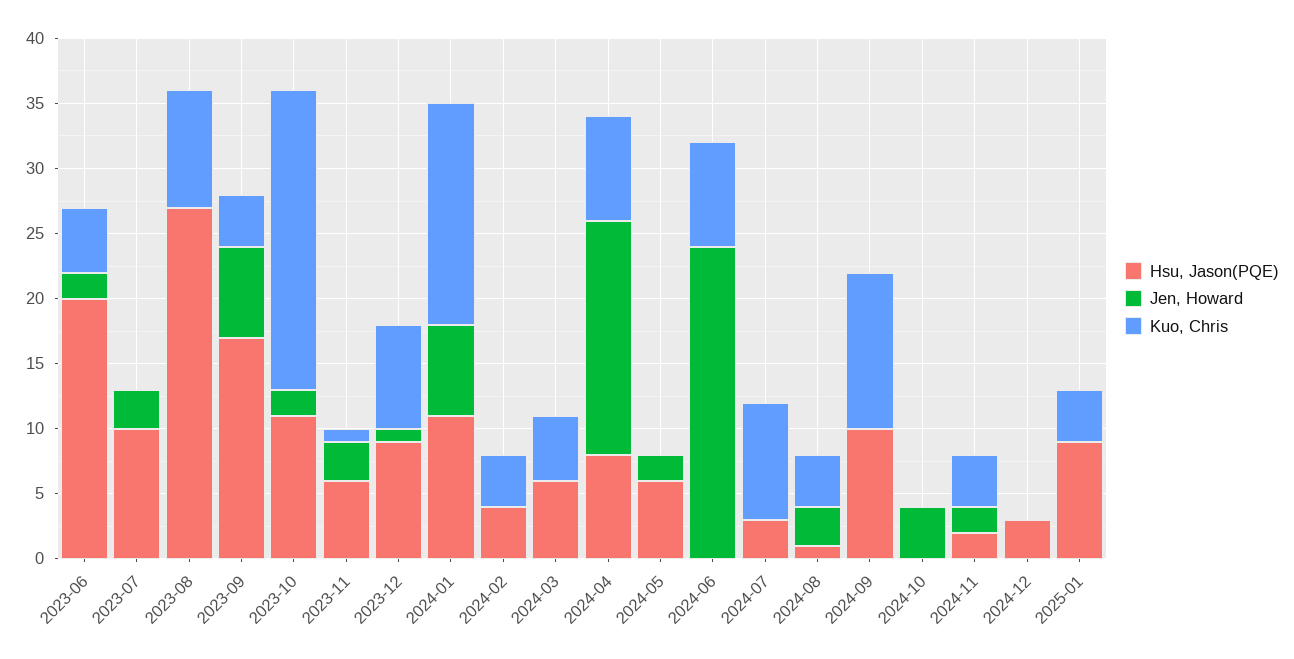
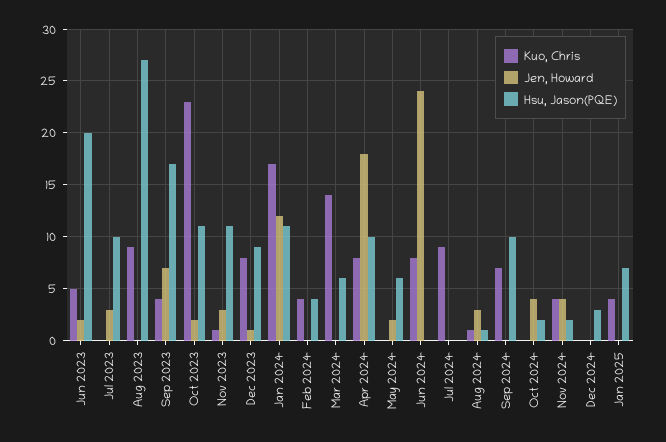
Hsu, Jason(PQE), 2023-11: 6 -> 11
Jen, Howard, 2024-01: 7 -> 12
Kuo, Chris, 2024-03: 5 -> 14
Hsu, Jason(PQE), 2024-04: 8 -> 10
Hsu, Jason(PQE), 2024-07: 3 -> 0
Kuo, Chris, 2024-08: 4 -> 1
Kuo, Chris, 2024-09: 12 -> 7
Hsu, Jason(PQE), 2024-10: 0 -> 2
Jen, Howard, 2024-11: 2 -> 4
Hsu, Jason(PQE), 2025-01: 9 -> 7

